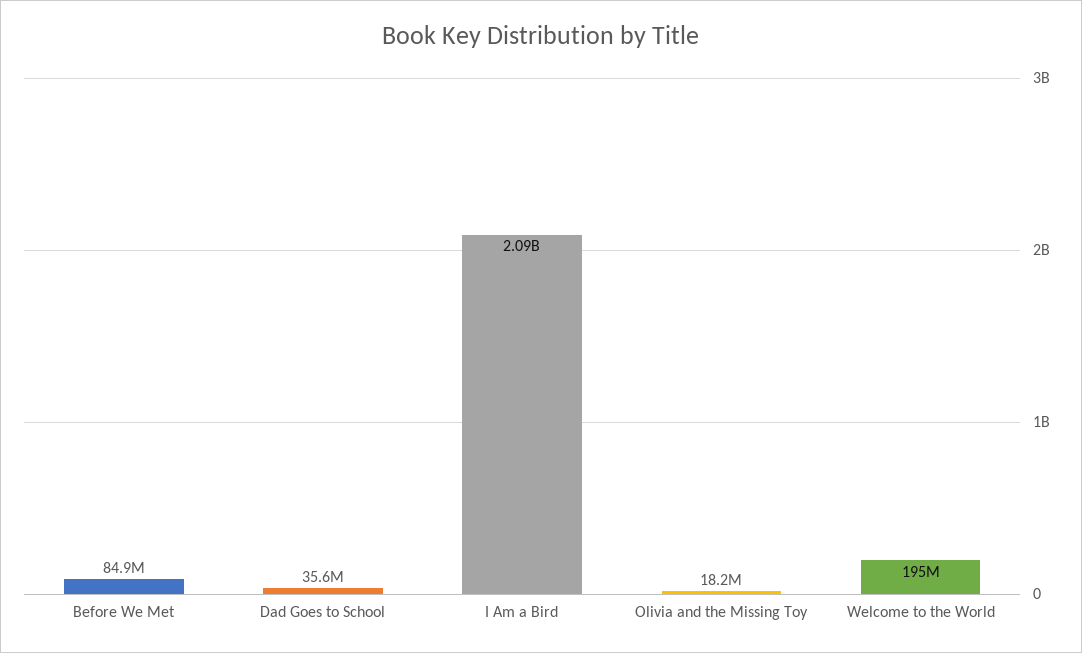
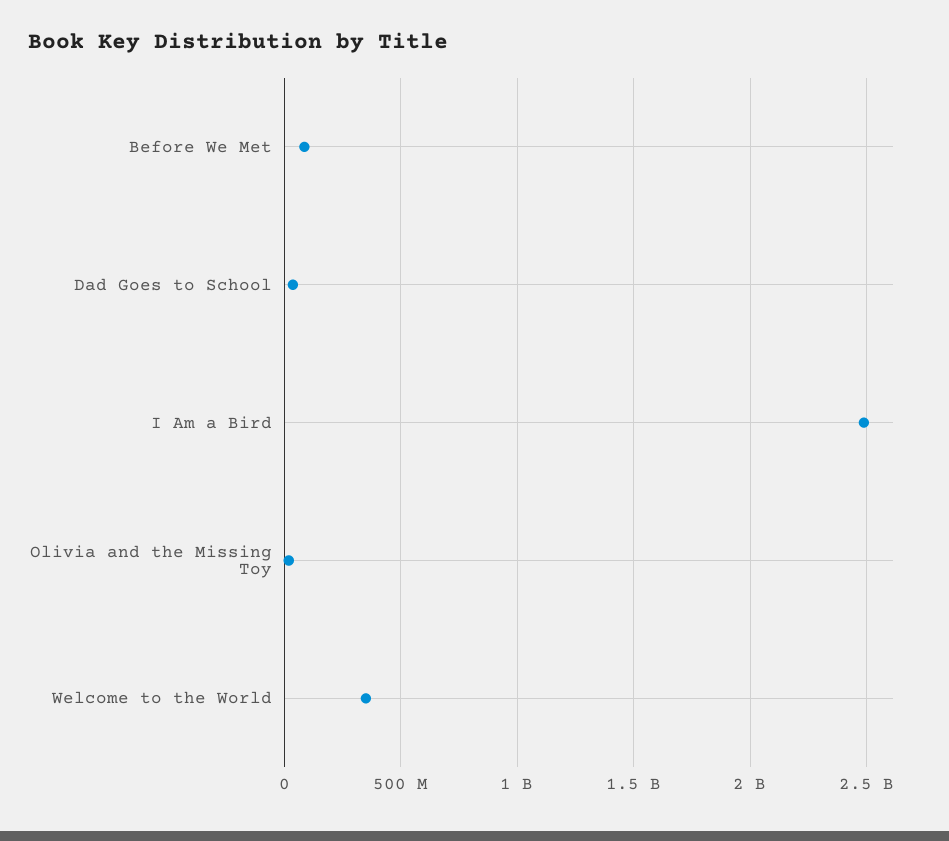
I Am a Bird: 2090000000 -> 2500000000
Welcome to the World: 195000000 -> 350000000

